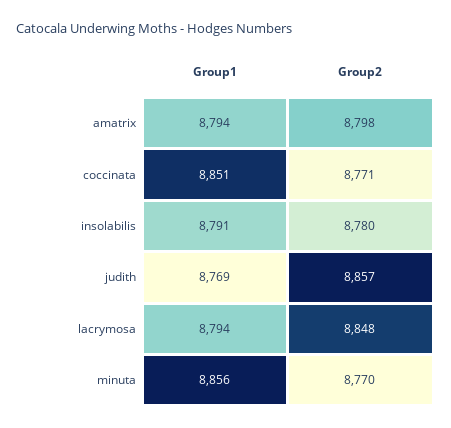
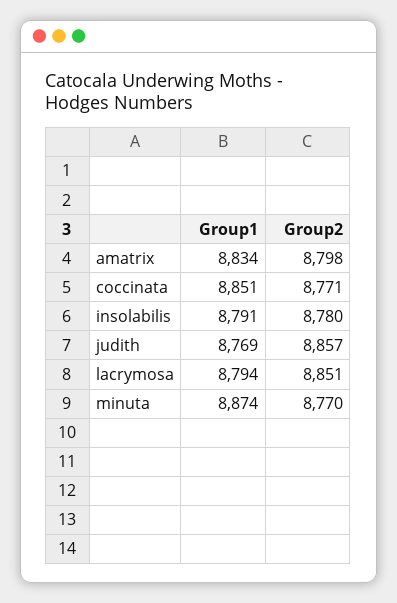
Group1, amatrix: 8794 -> 8834
Group2, lacrymosa: 8848 -> 8851
Group1, minuta: 8856 -> 8874

